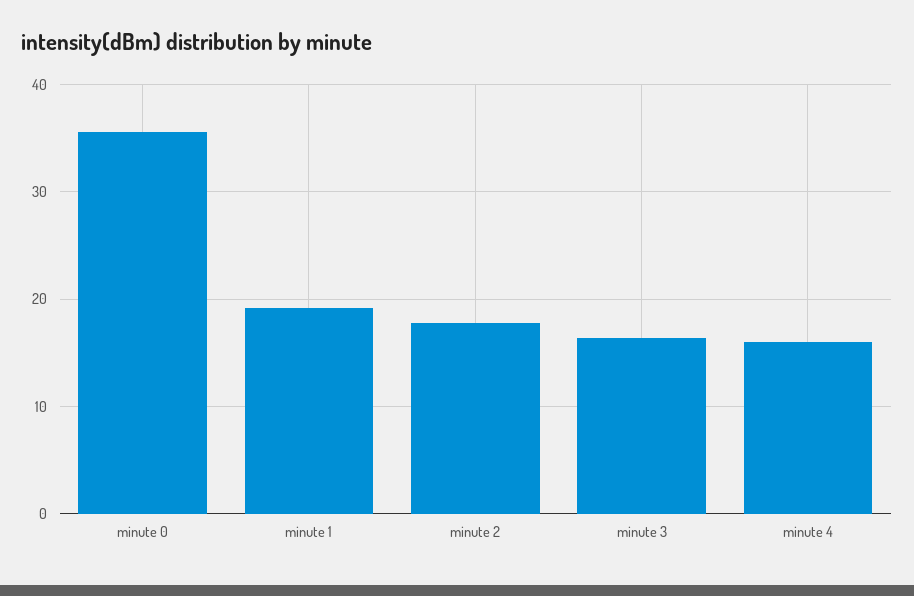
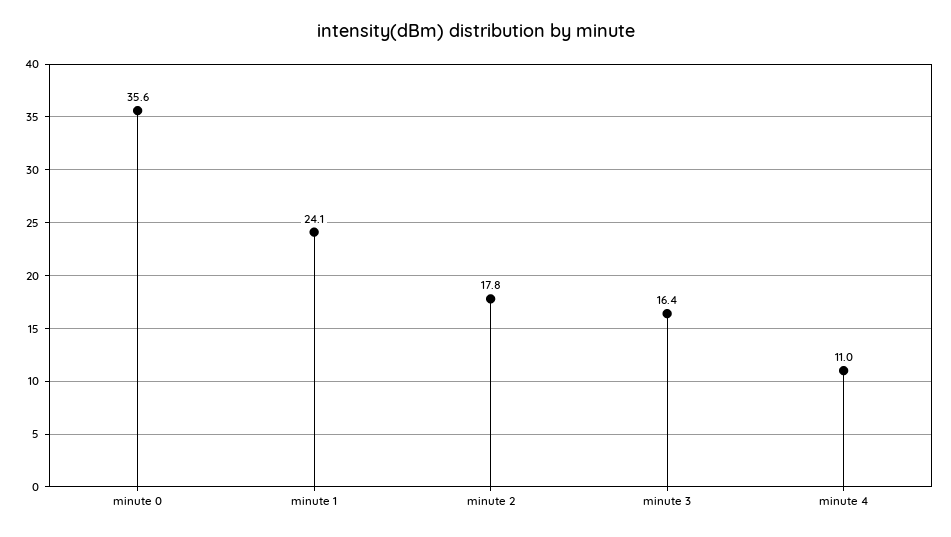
minute 1: 19 -> 24.1
minute 4: 16 -> 11

